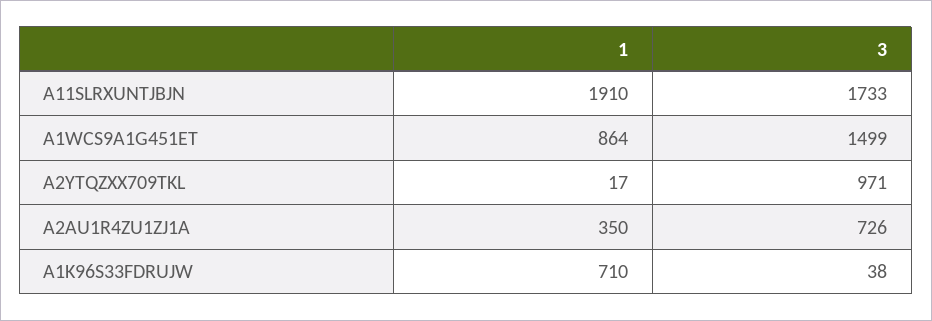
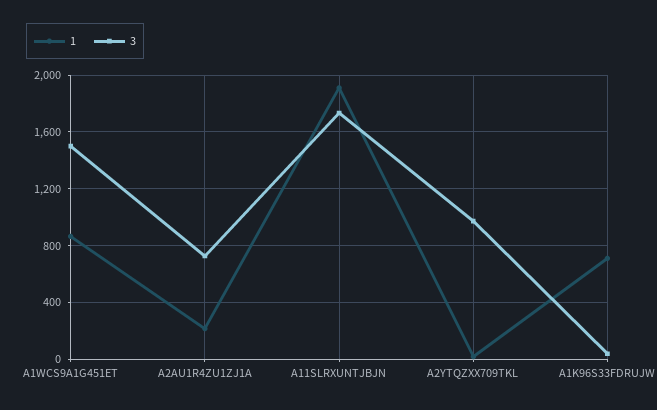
1, A2AU1R4ZU1ZJ1A: 350 -> 200

